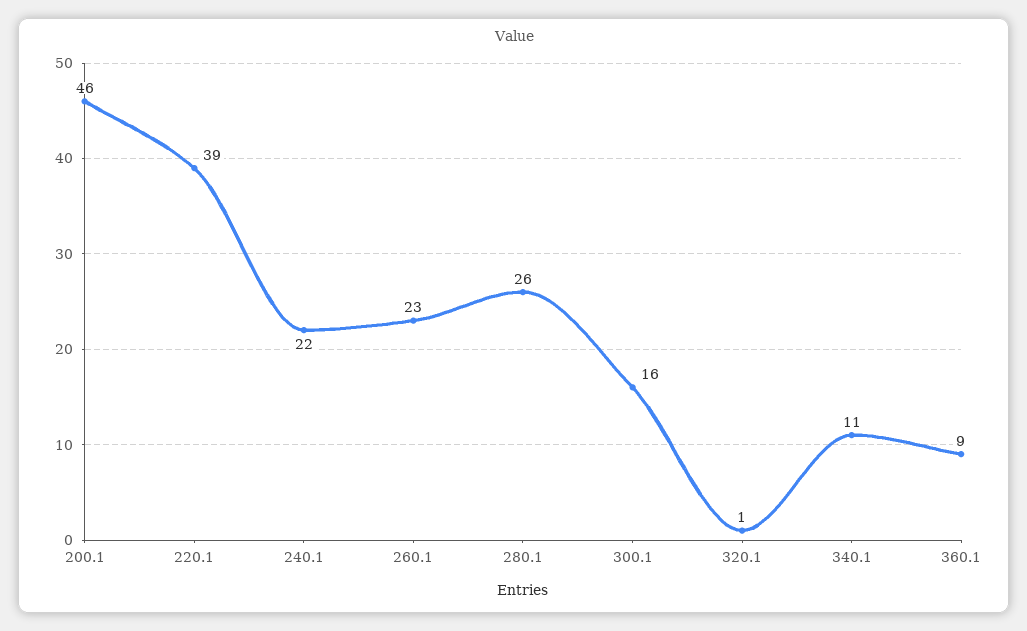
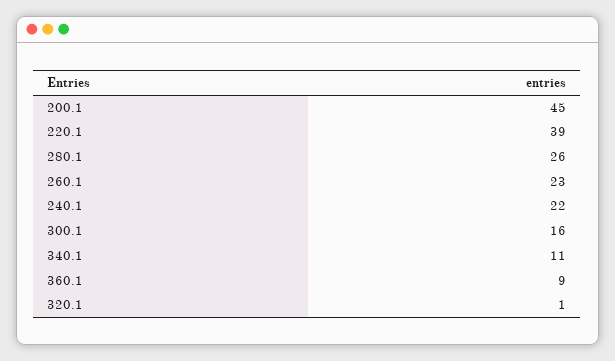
200.1: 46 -> 45

